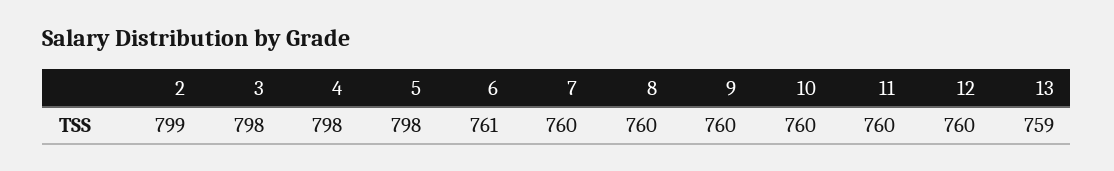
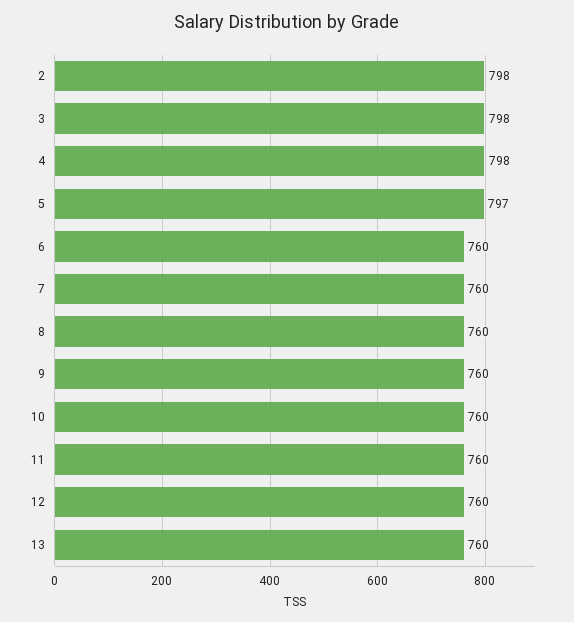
2: 799 -> 798
5: 798 -> 797
6: 761 -> 760
13: 759 -> 760

